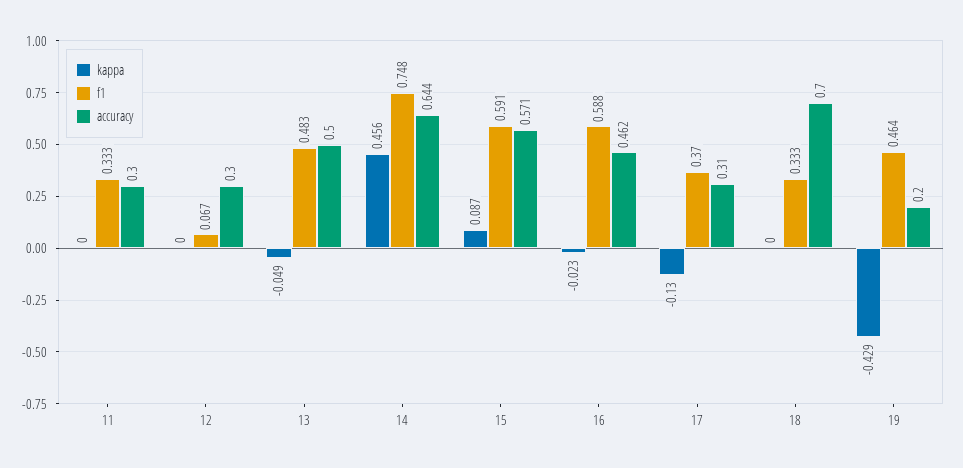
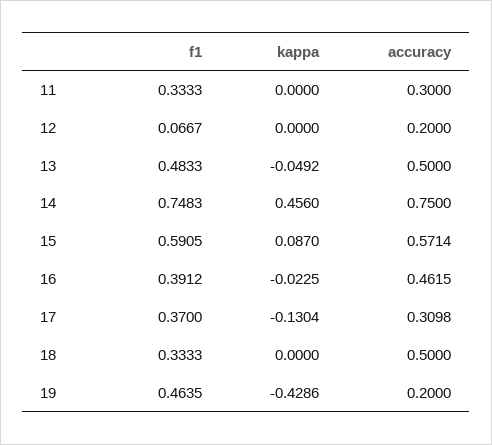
accuracy, 12: 0.3 -> 0.2
accuracy, 14: 0.644 -> 0.75
f1, 16: 0.588 -> 0.3912
accuracy, 18: 0.7 -> 0.5

